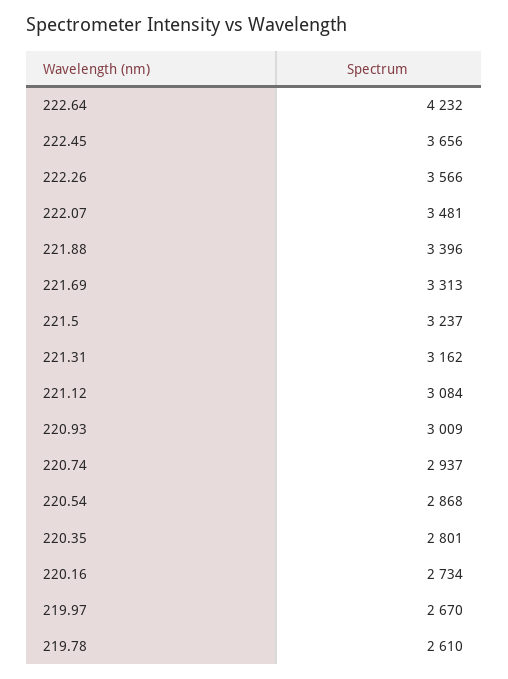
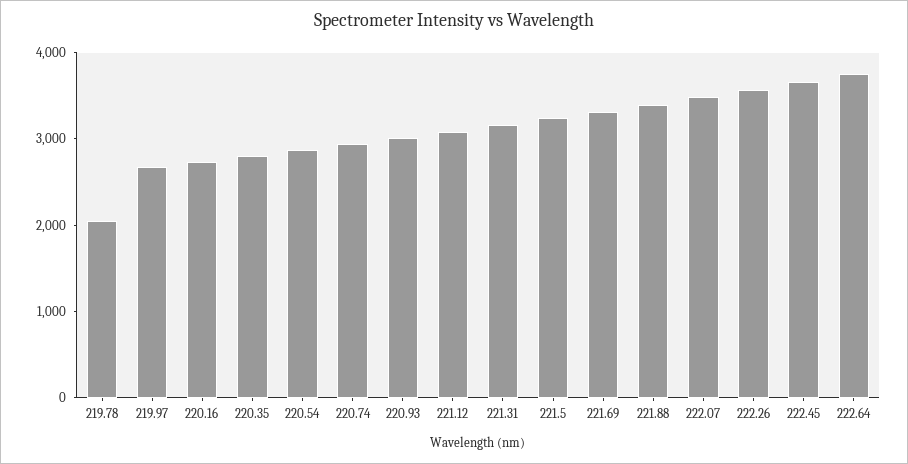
222.64: 4232 -> 3800
219.78: 2610 -> 2000

